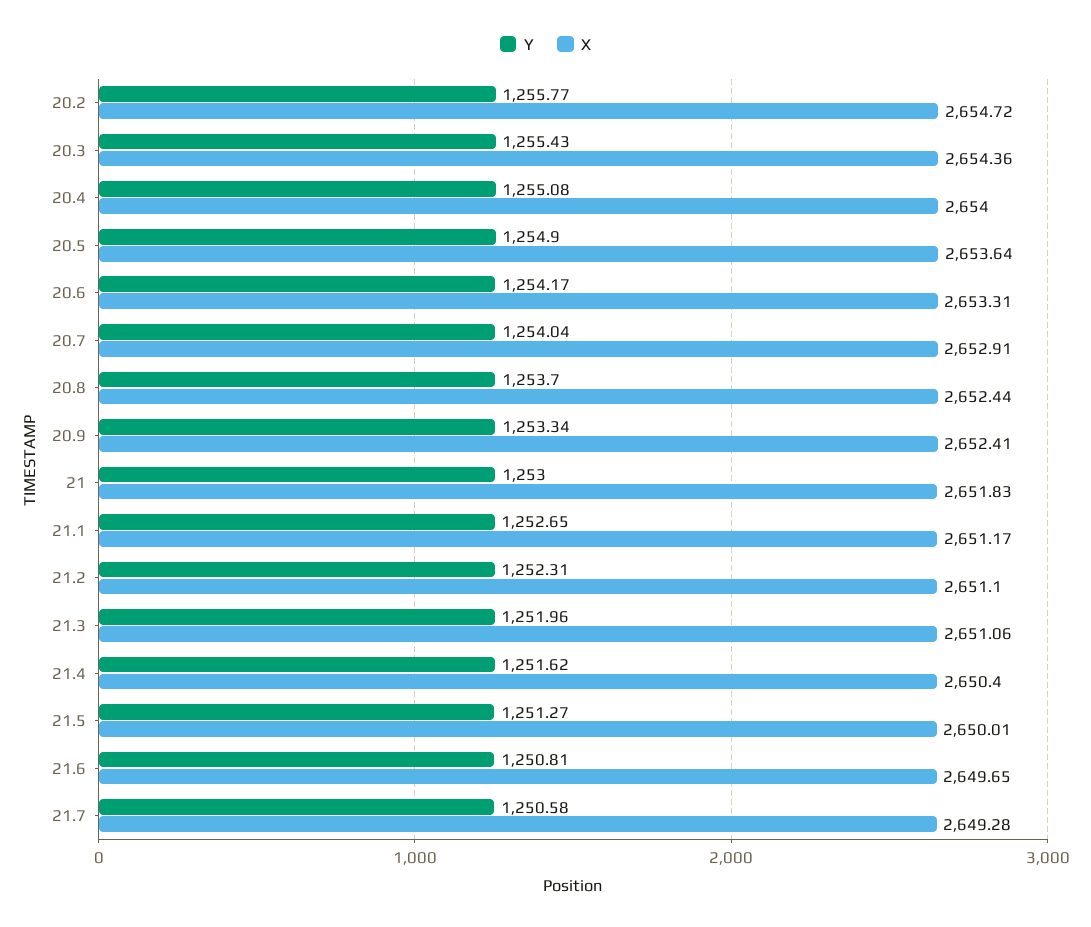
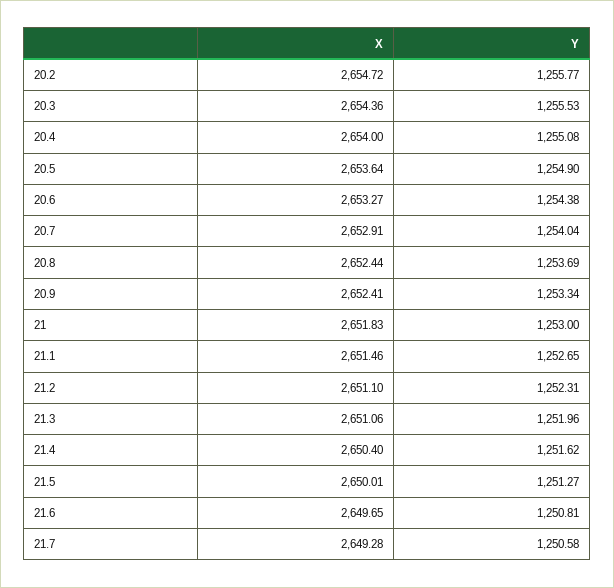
Y, 20.3: 1255.43 -> 1255.53
Y, 20.6: 1254.17 -> 1254.38
X, 20.6: 2653.31 -> 2653.27
Y, 20.8: 1253.7 -> 1253.69
X, 21.1: 2651.17 -> 2651.46

